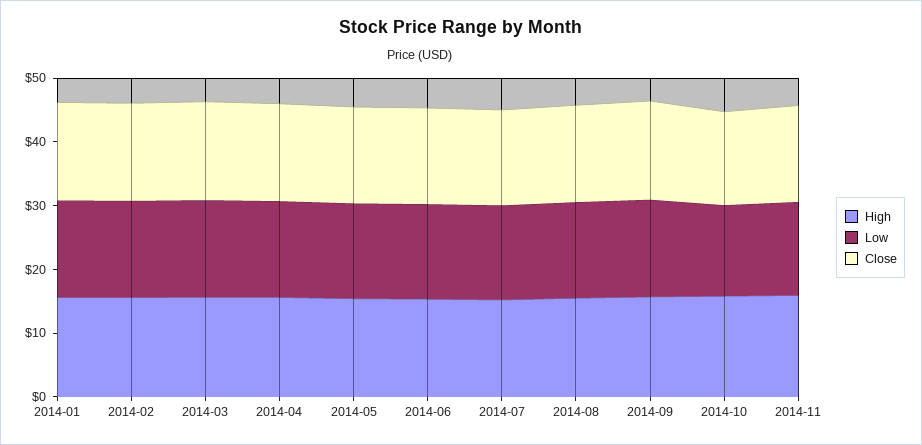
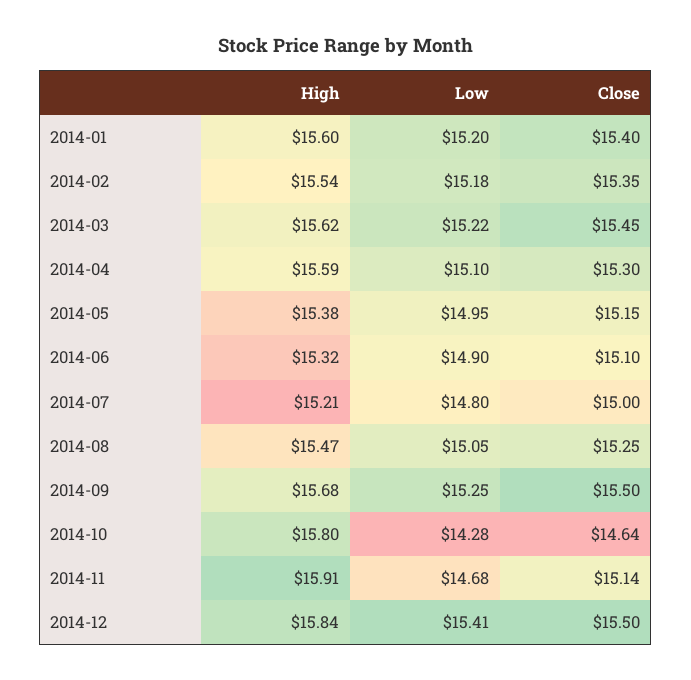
High, 2014-12: none -> 15.84
Low, 2014-12: none -> 15.41
Close, 2014-12: none -> 15.5

